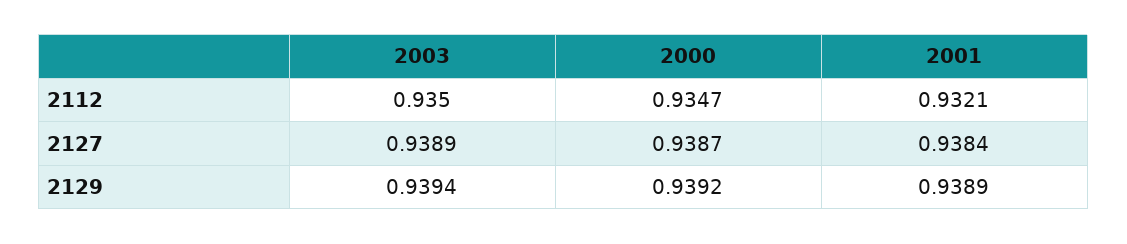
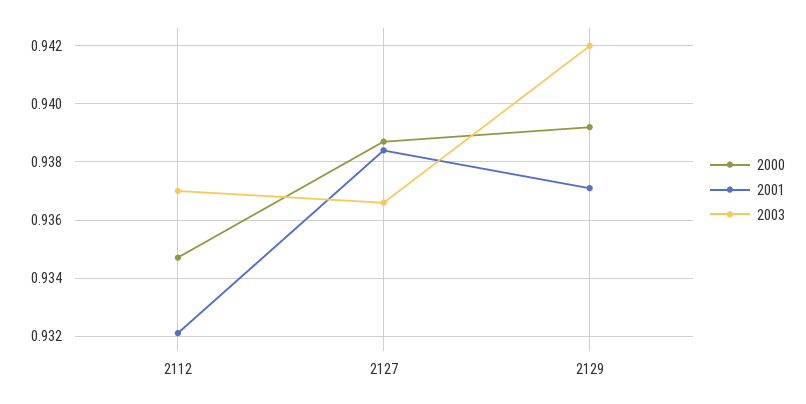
2003, 2112: 0.935 -> 0.937
2003, 2127: 0.9389 -> 0.9365
2003, 2129: 0.9394 -> 0.942
2001, 2129: 0.9389 -> 0.937

